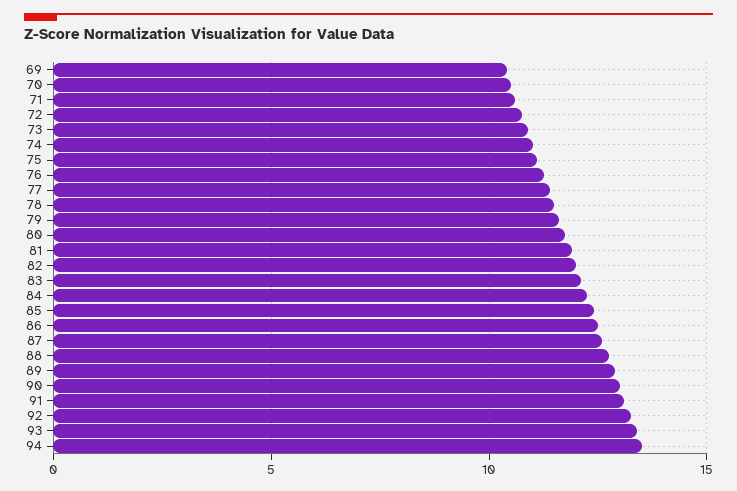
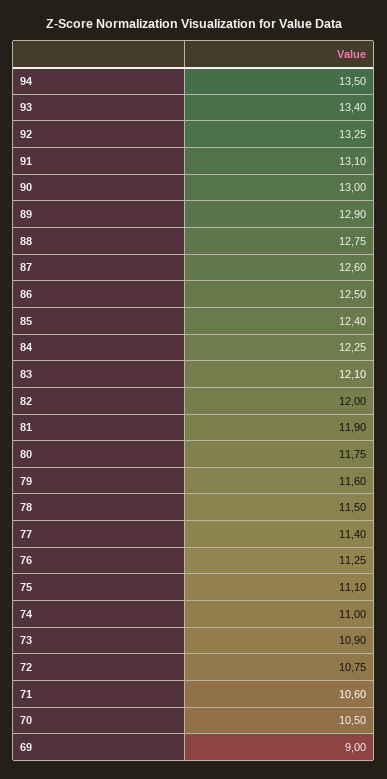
69: 10.5 -> 9

